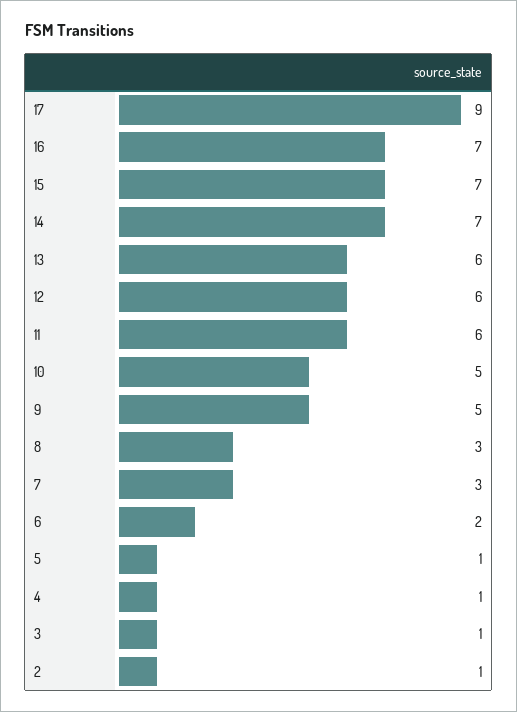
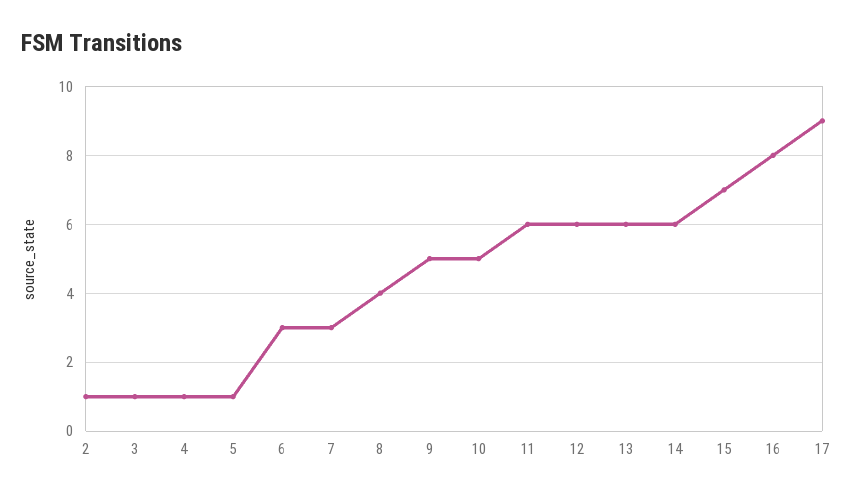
16: 7 -> 8
14: 7 -> 6
8: 3 -> 4
6: 2 -> 3

